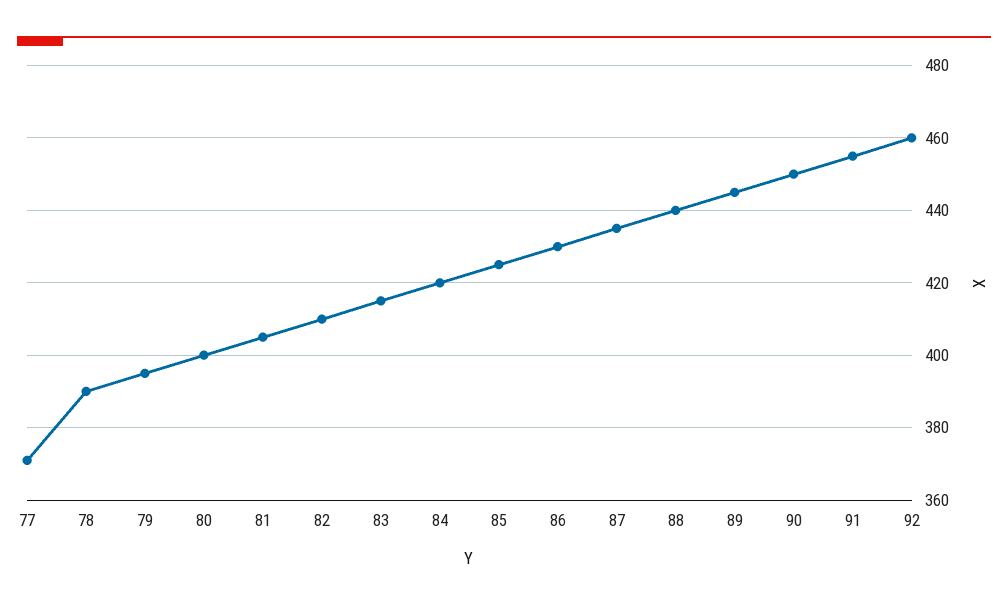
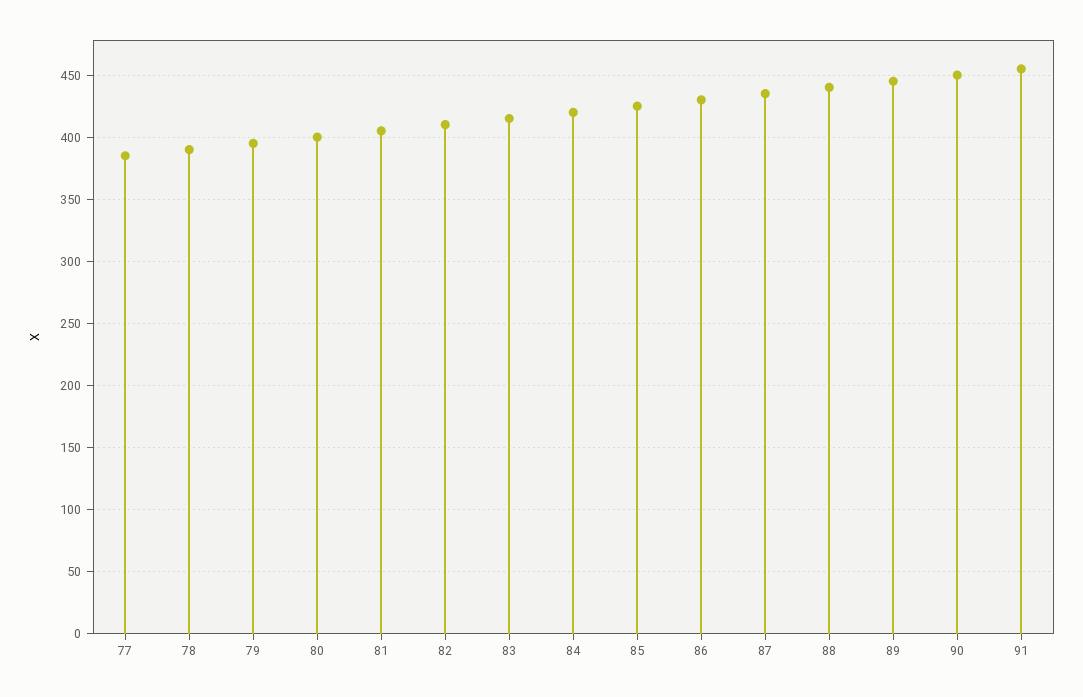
77: 370 -> 385
92: 460 -> none

